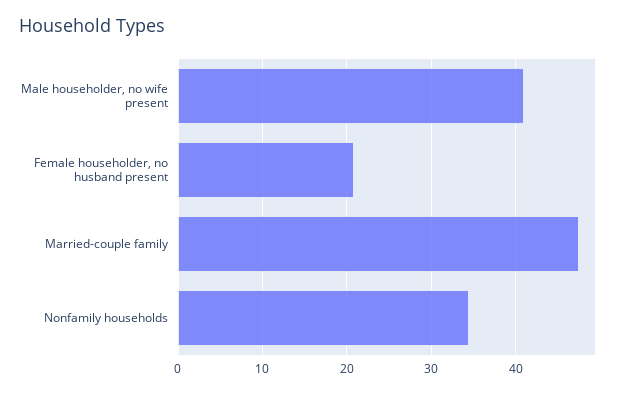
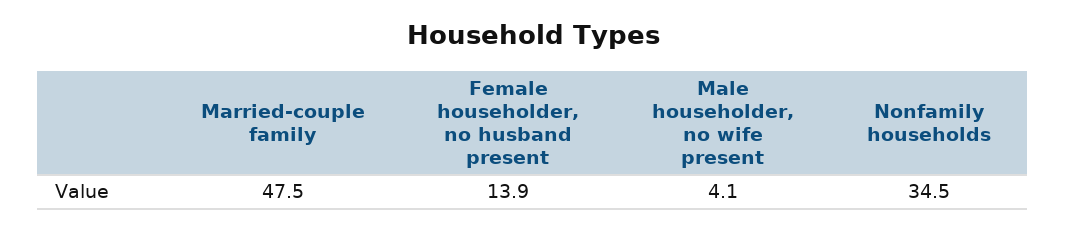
Male householder, no wife present: 41 -> 4.1
Female householder, no husband present: 21 -> 13.9

